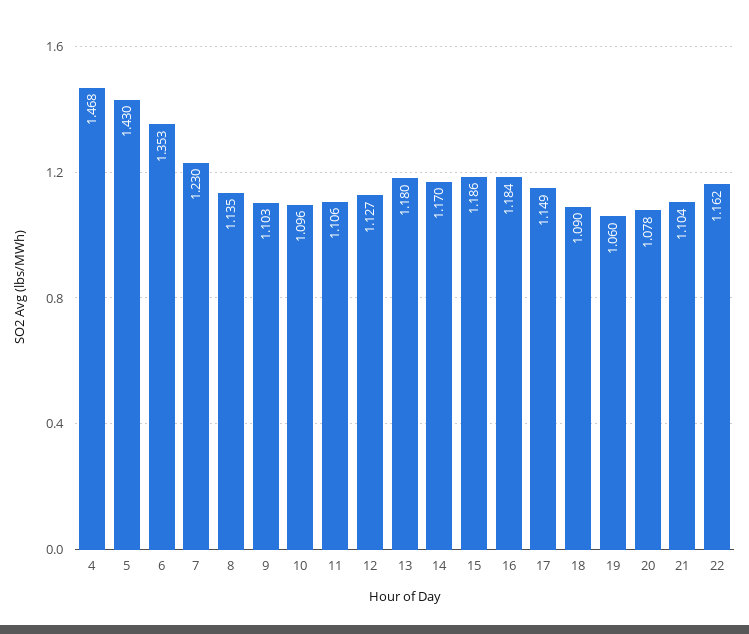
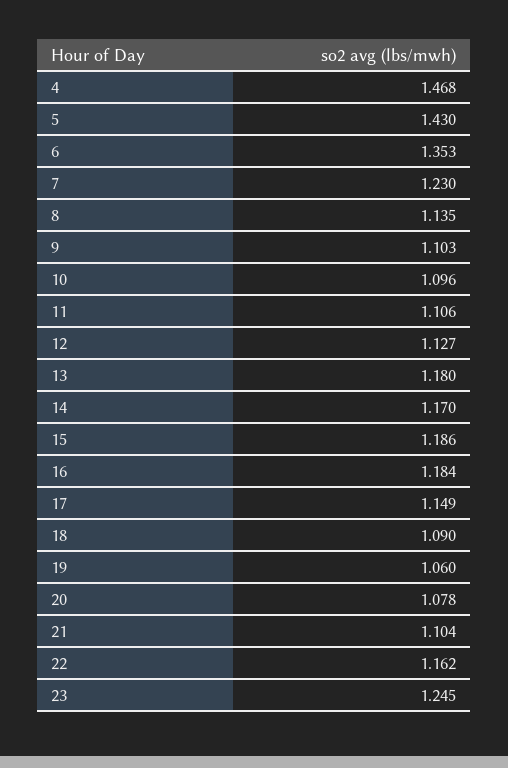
23: none -> 1.245

